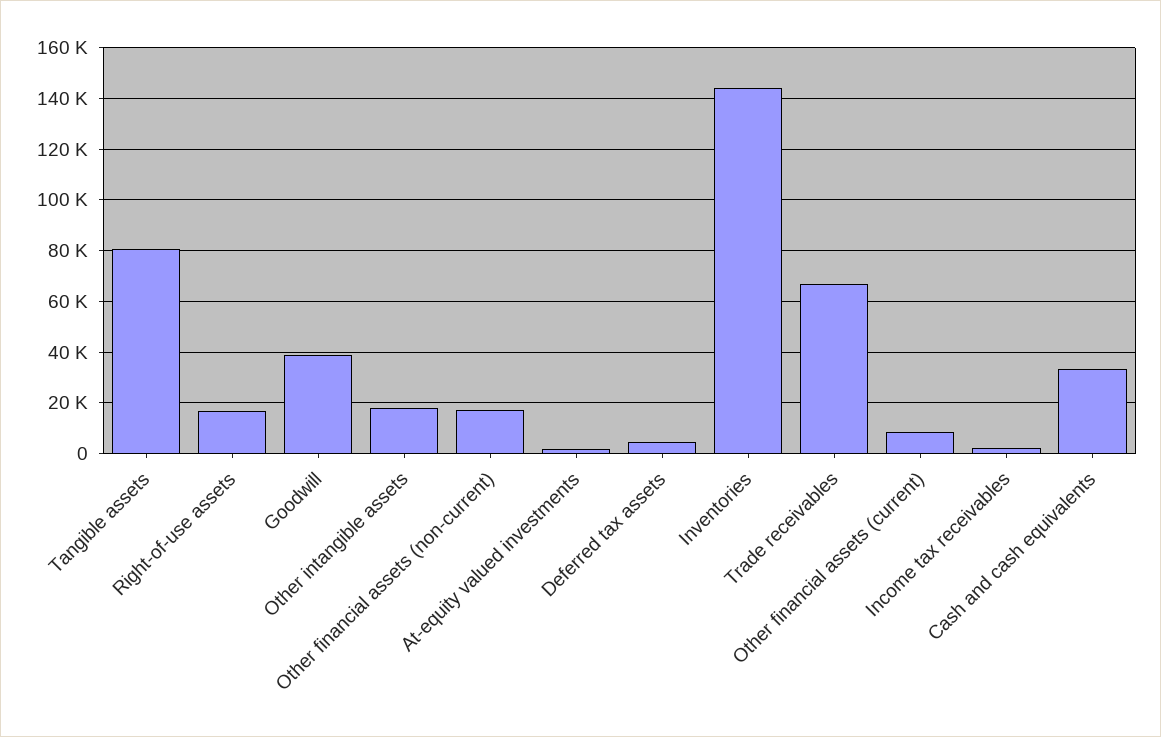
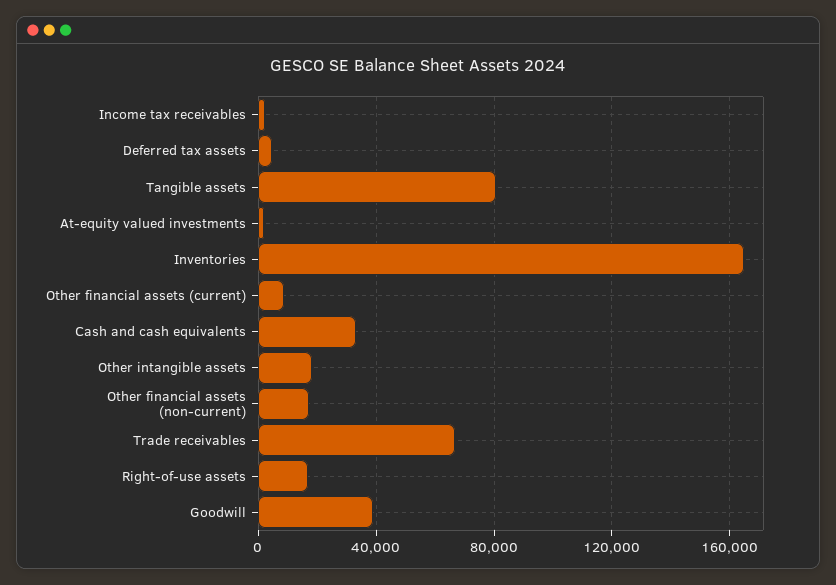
Inventories: 145000 -> 165000

